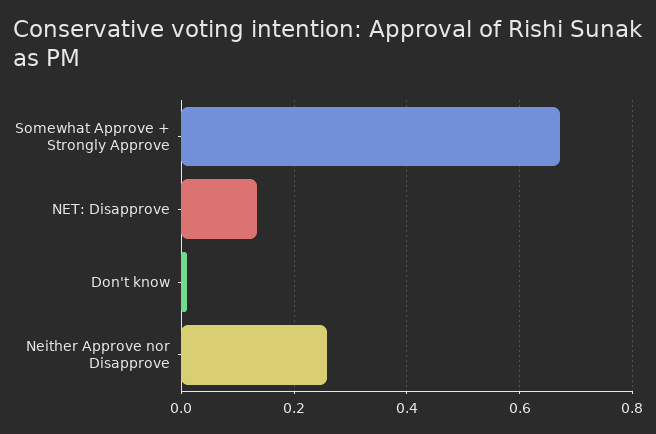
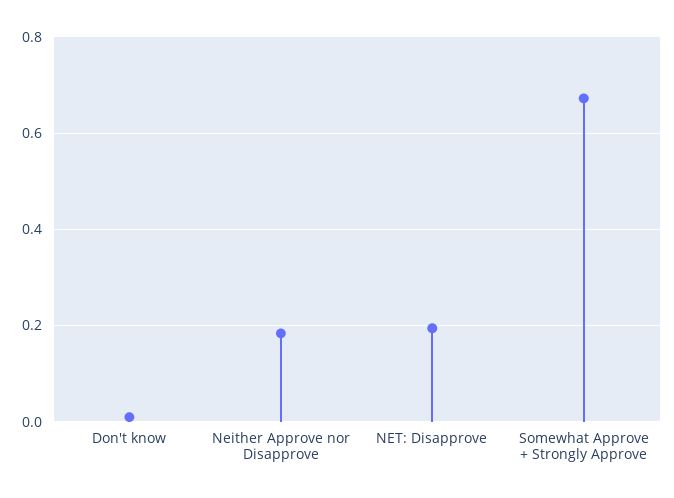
NET: Disapprove: 0.14 -> 0.2
Neither Approve nor Disapprove: 0.26 -> 0.18

